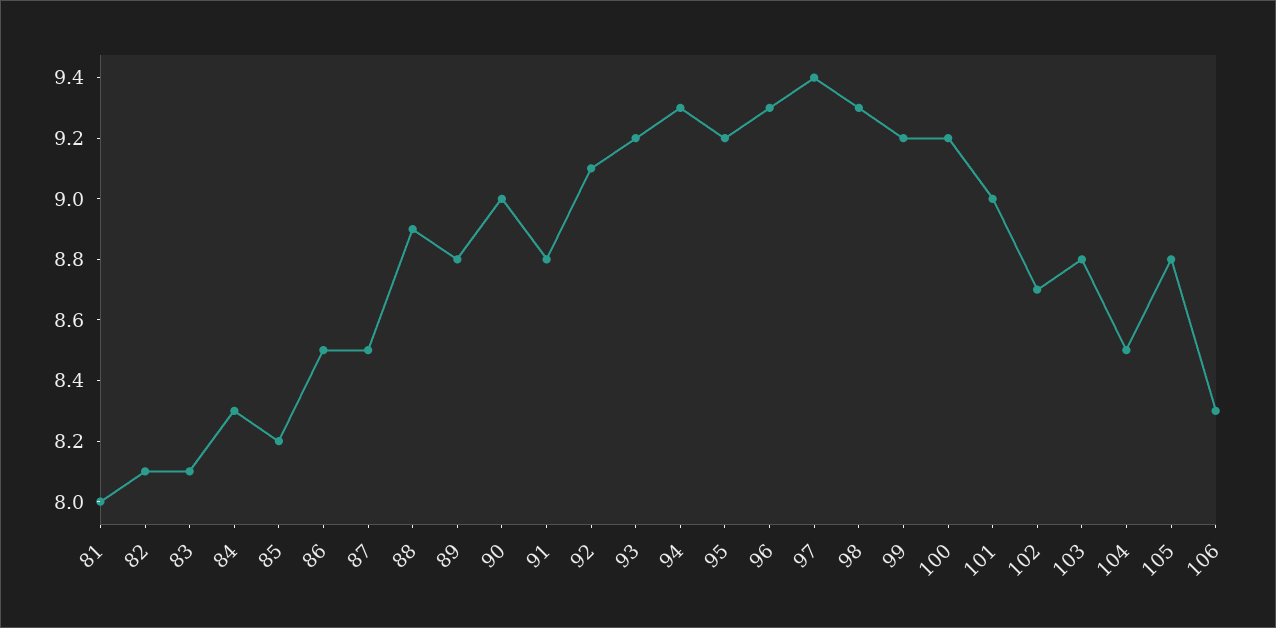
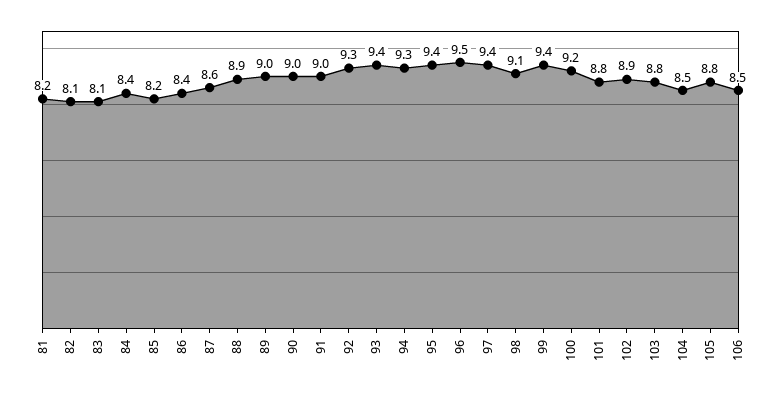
81: 8 -> 8.2
84: 8.3 -> 8.4
86: 8.5 -> 8.4
87: 8.5 -> 8.6
89: 8.8 -> 9
91: 8.8 -> 9
92: 9.1 -> 9.3
93: 9.2 -> 9.4
95: 9.2 -> 9.4
96: 9.3 -> 9.5
98: 9.3 -> 9.1
99: 9.2 -> 9.4
101: 9 -> 8.8
102: 8.7 -> 8.9
106: 8.3 -> 8.5

